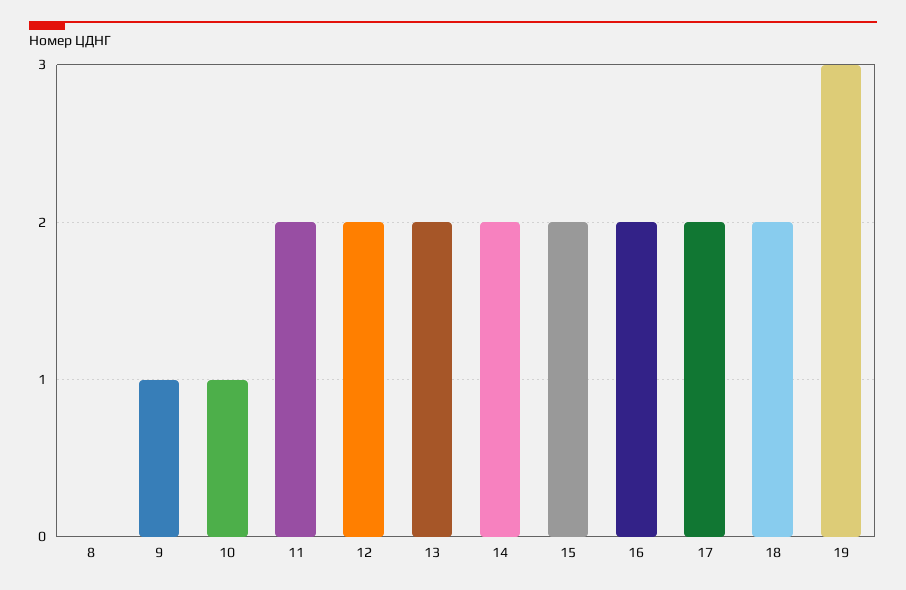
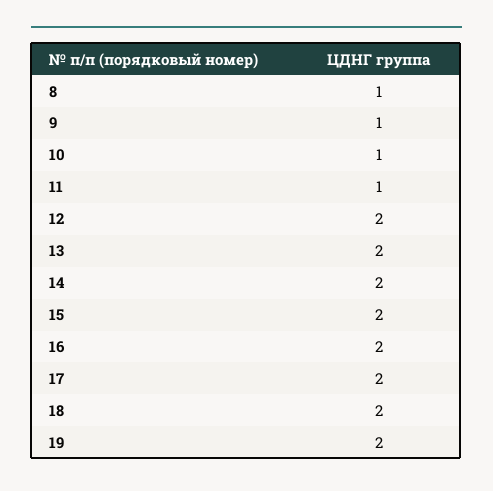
8: 0 -> 1
11: 2 -> 1
19: 3 -> 2

